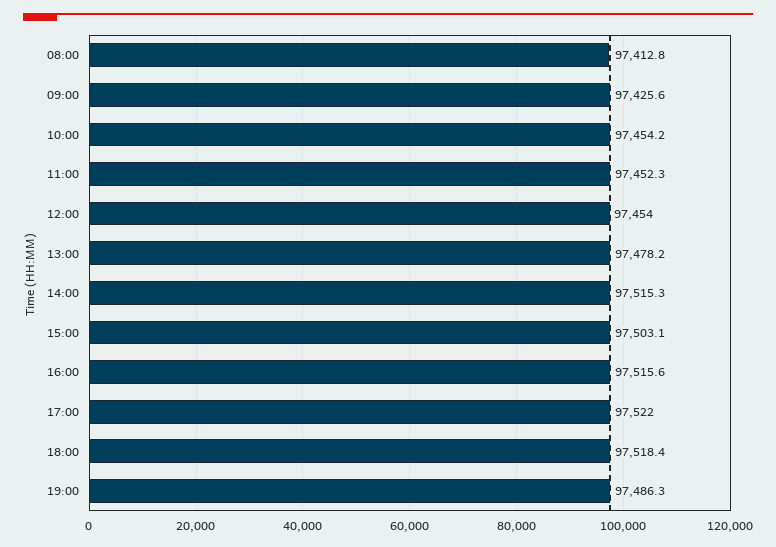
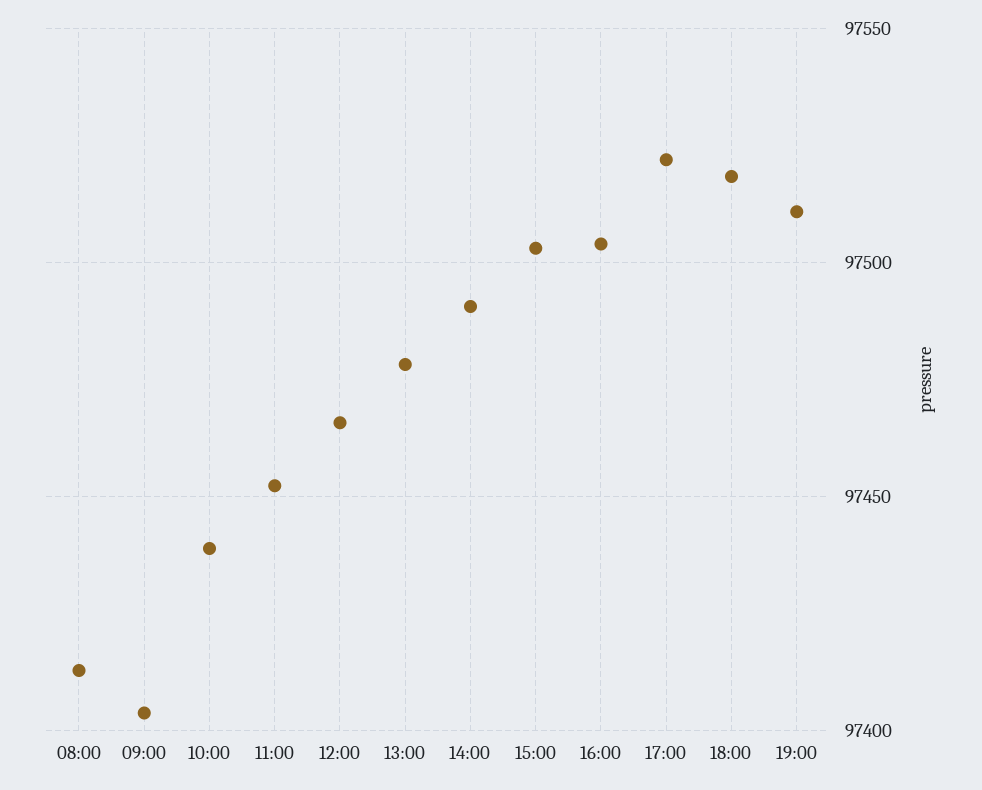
09:00: 97425.6 -> 97405
10:00: 97454.2 -> 97440
12:00: 97454 -> 97465
14:00: 97515.3 -> 97490
16:00: 97515.6 -> 97505
19:00: 97486.3 -> 97510

